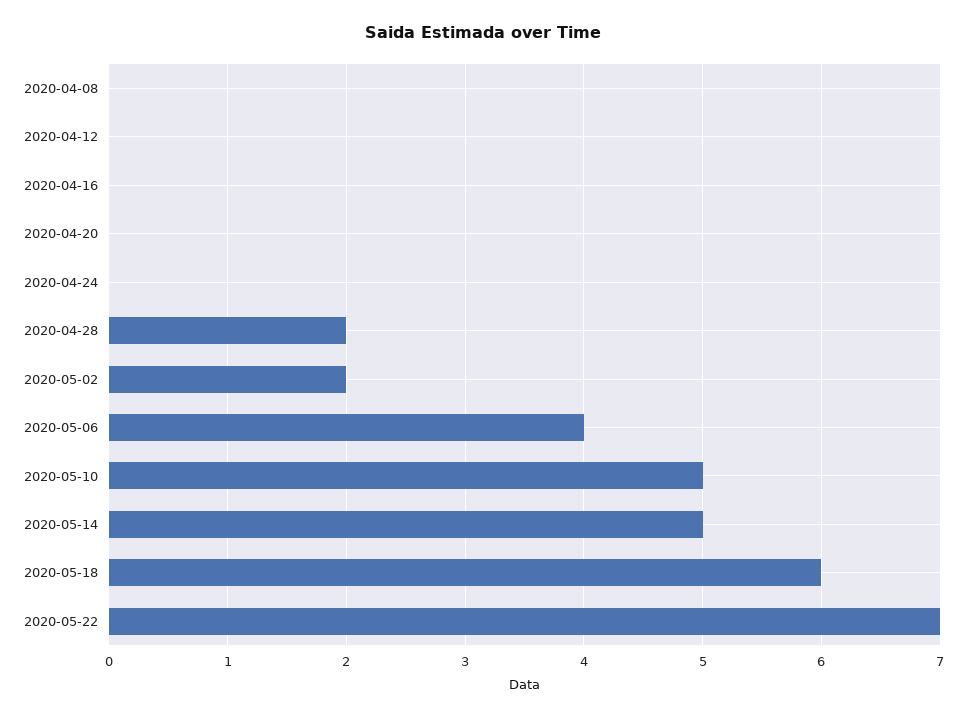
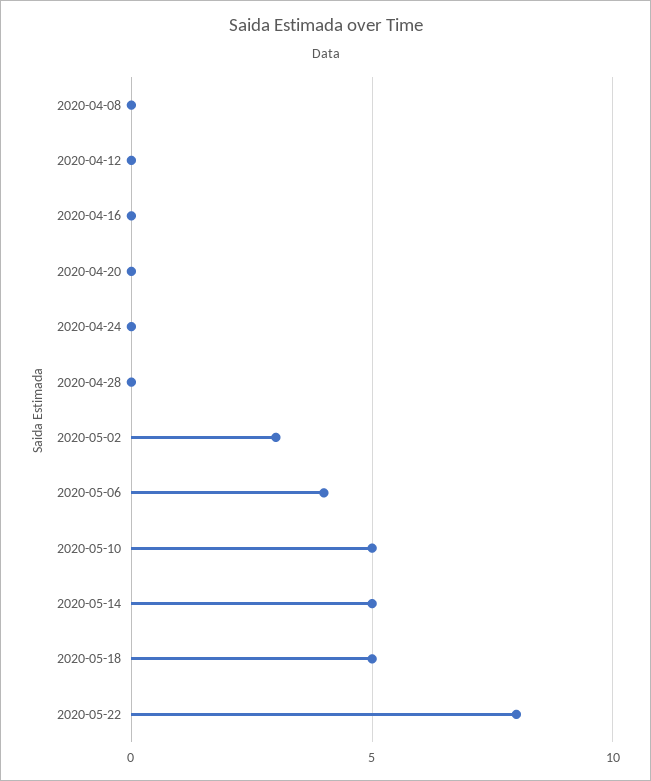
2020-04-28: 2 -> 0
2020-05-02: 2 -> 3
2020-05-18: 6 -> 5
2020-05-22: 7 -> 8

